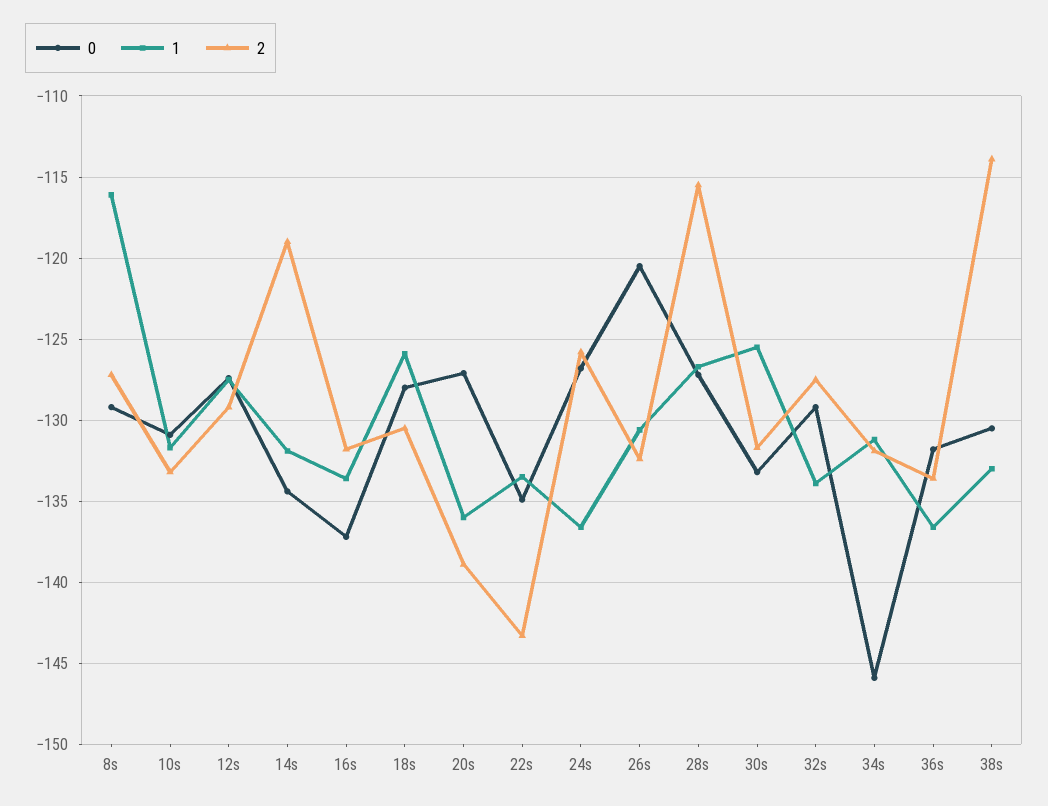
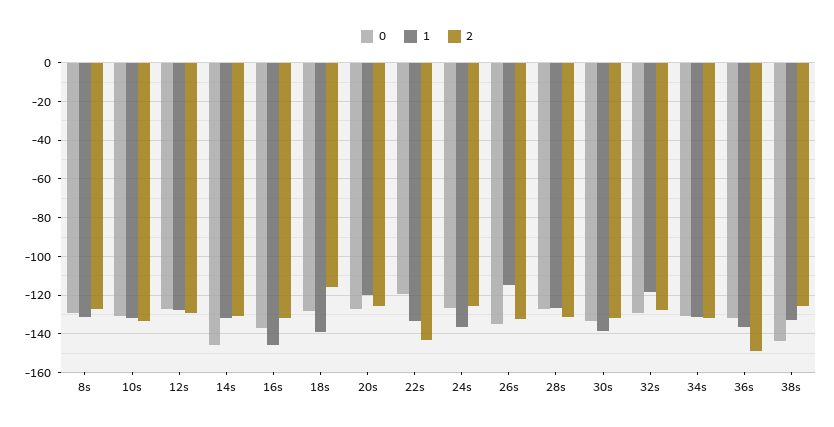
1, 8s: -116 -> -130
0, 14s: -134.5 -> -145
2, 14s: -119 -> -130
1, 16s: -133.5 -> -145
1, 18s: -126 -> -140
2, 18s: -130.5 -> -115
1, 20s: -136 -> -120
2, 20s: -139 -> -125
0, 22s: -135 -> -120
0, 26s: -120.5 -> -135
1, 26s: -130.5 -> -115
2, 28s: -115.5 -> -130
1, 30s: -125.5 -> -140
1, 32s: -134 -> -120
0, 34s: -146 -> -130
2, 36s: -133.5 -> -150
0, 38s: -130.5 -> -145
2, 38s: -114 -> -125

